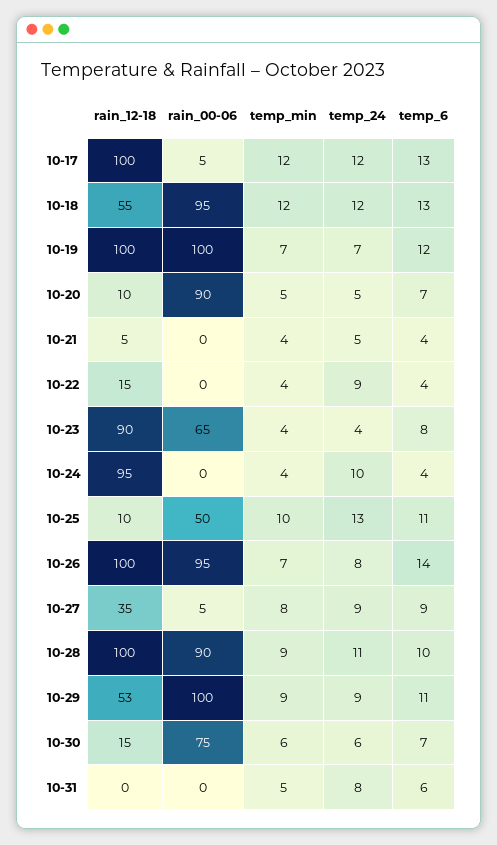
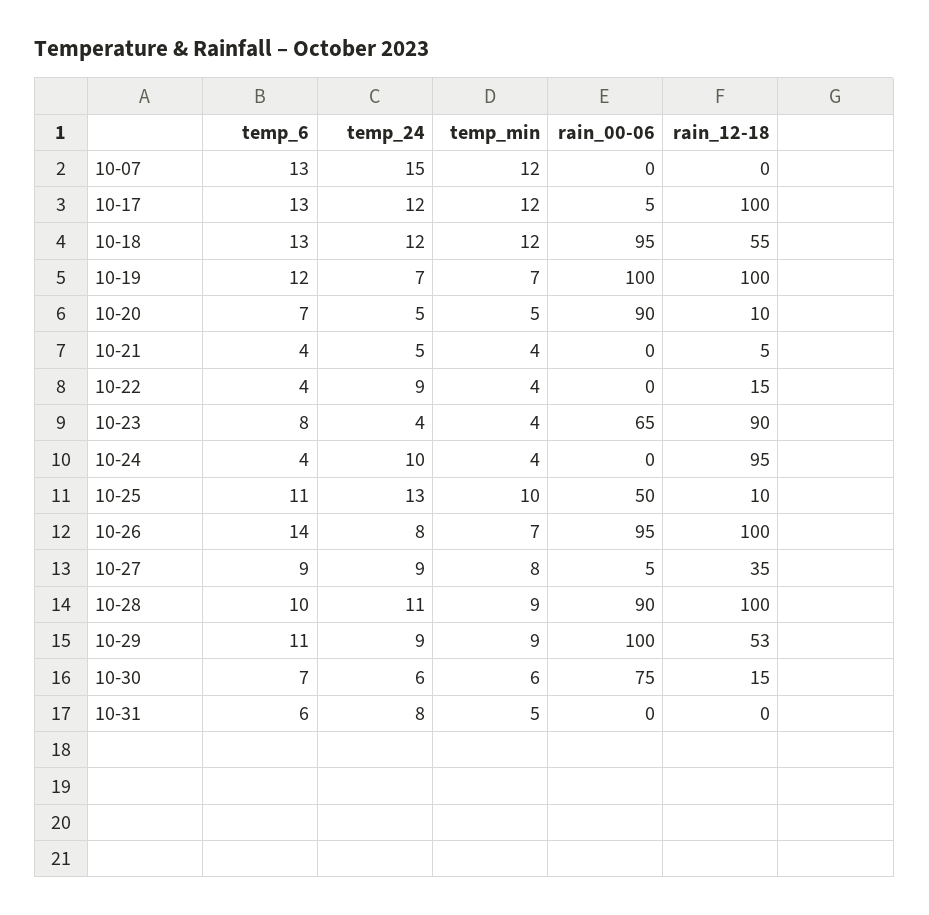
temp_6, 10-07: none -> 13
temp_24, 10-07: none -> 15
temp_min, 10-07: none -> 12
rain_00-06, 10-07: none -> 0
rain_12-18, 10-07: none -> 0

